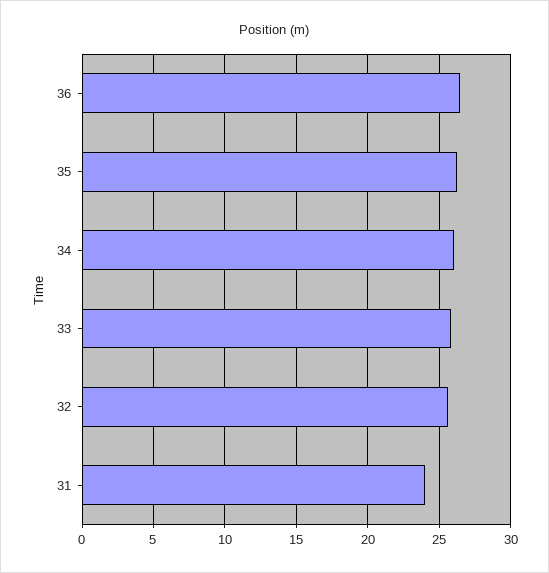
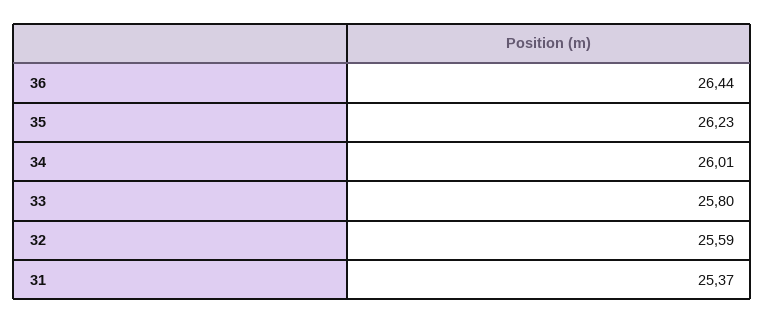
31: 24 -> 25.37

